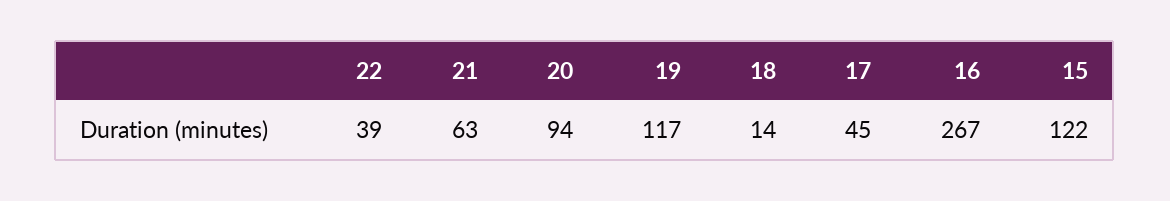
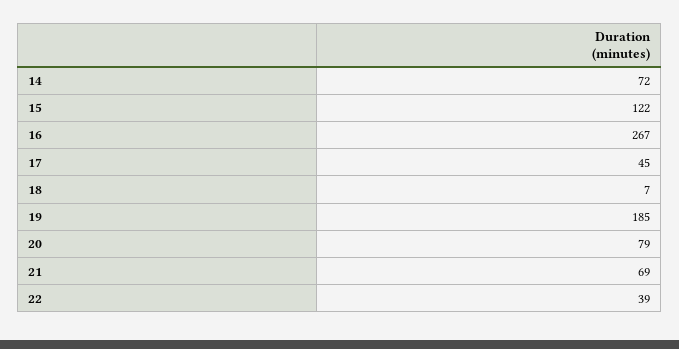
21: 63 -> 69
20: 94 -> 79
19: 117 -> 185
18: 14 -> 7
14: none -> 72

